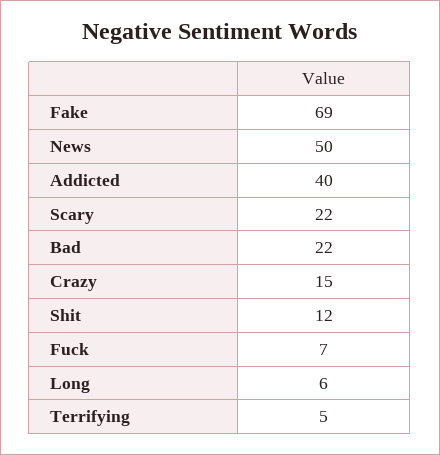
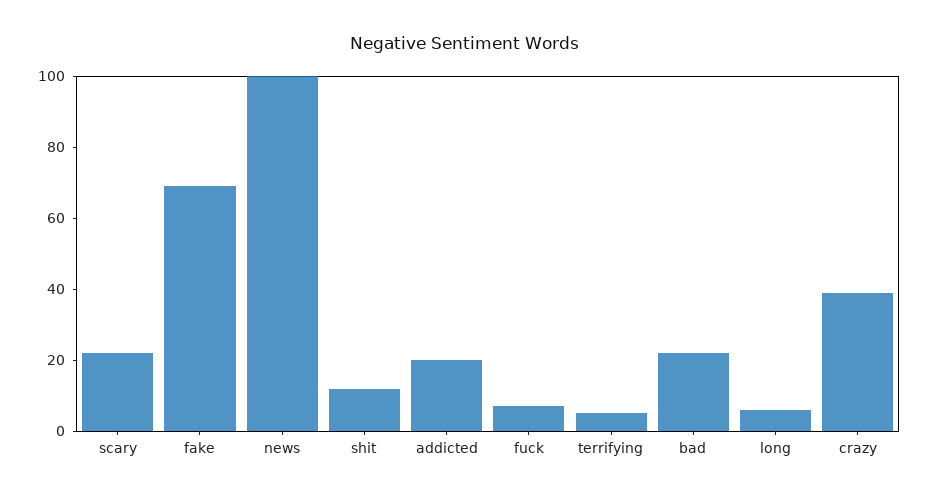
News: 50 -> 100
Addicted: 40 -> 20
Crazy: 15 -> 40

